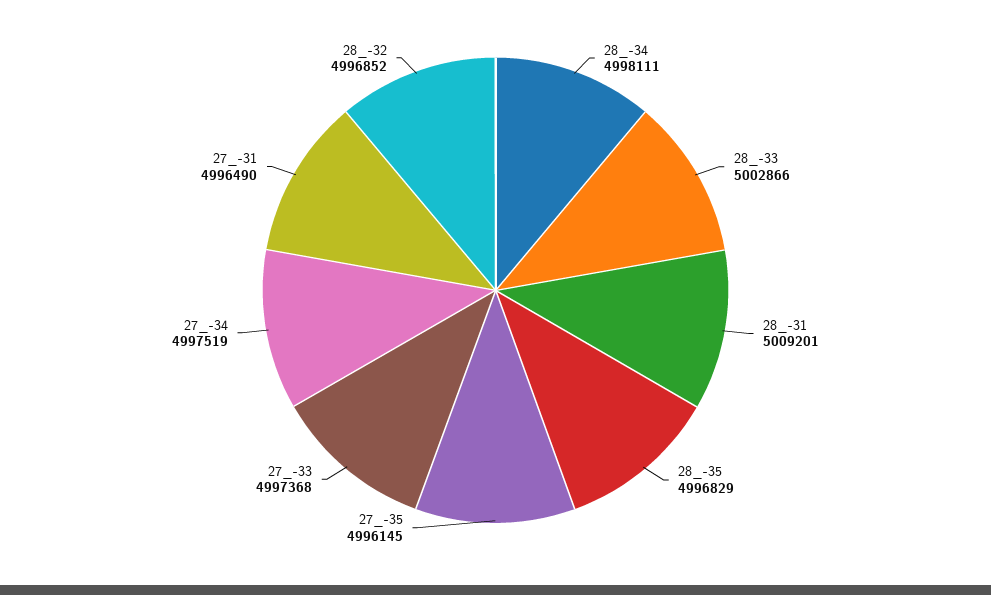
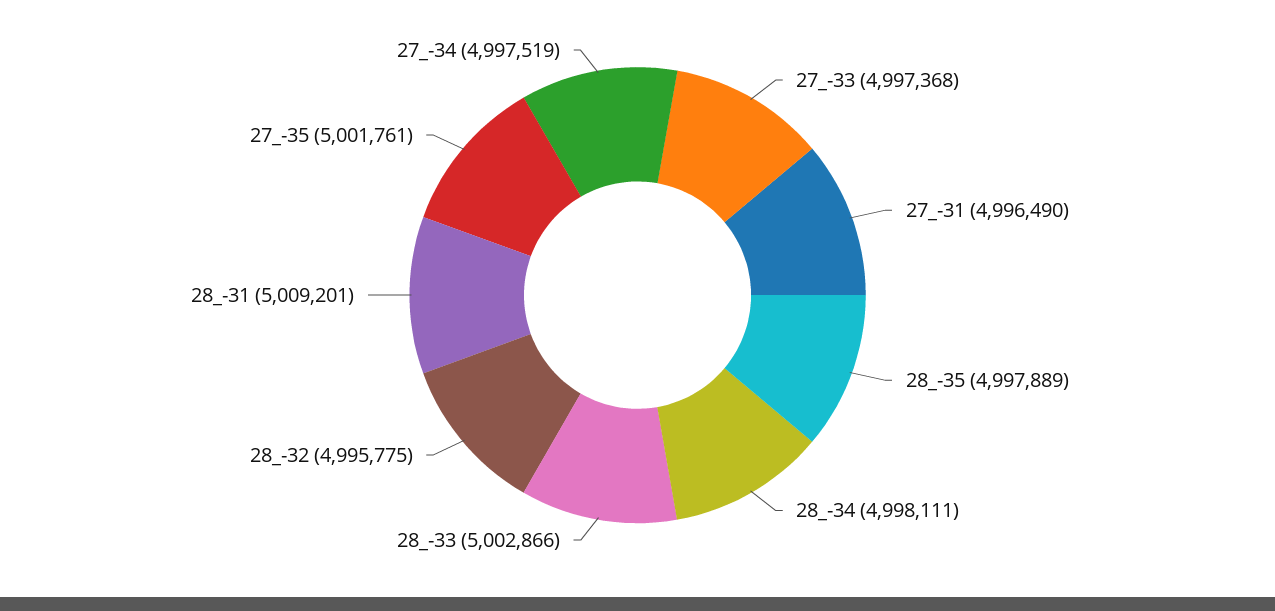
28_-35: 4996829 -> 4997889
27_-35: 4996145 -> 5001761
28_-32: 4996852 -> 4995775

